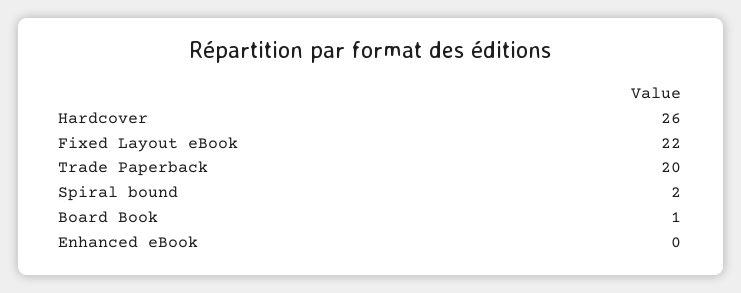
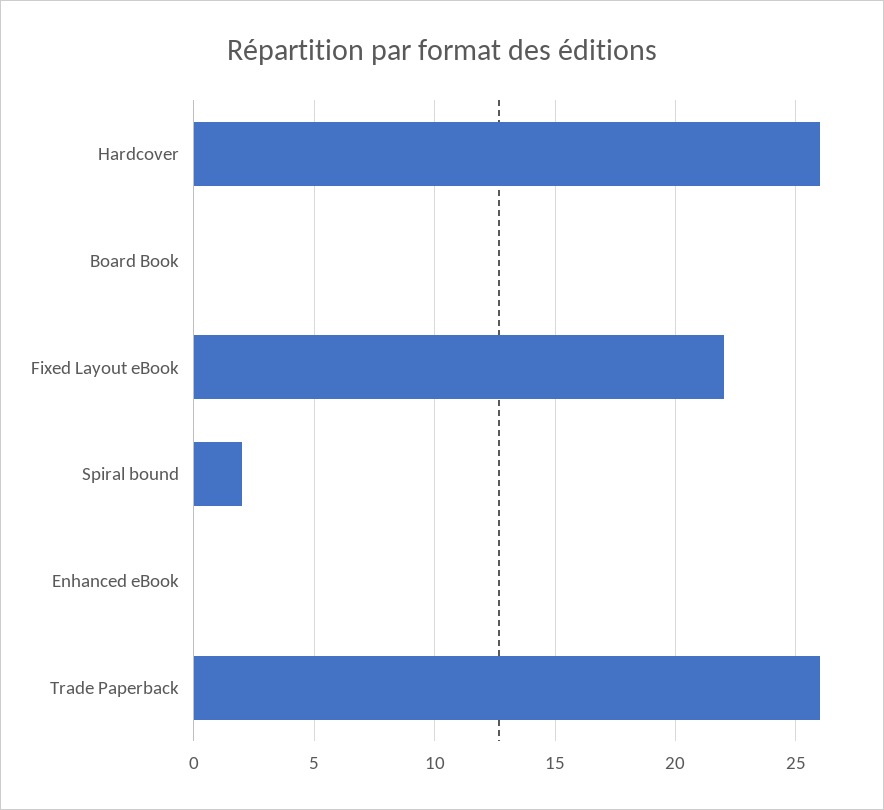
Trade Paperback: 20 -> 26
Board Book: 1 -> 0

